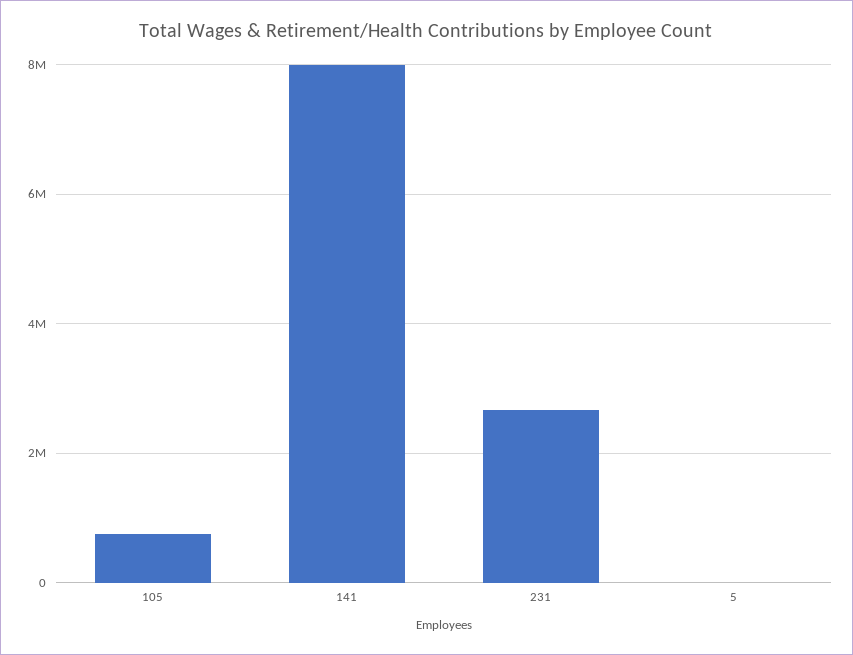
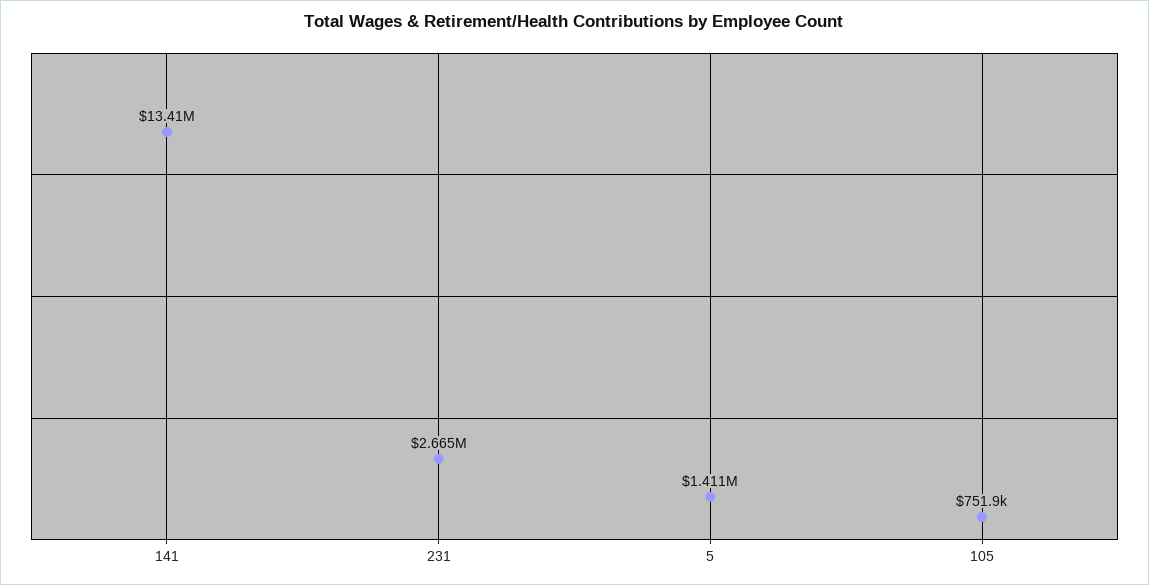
141: 8000000 -> 13410000
5: 0 -> 1411000

